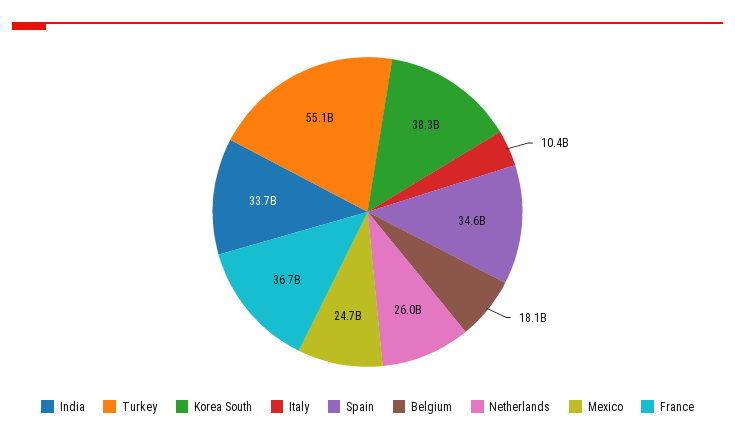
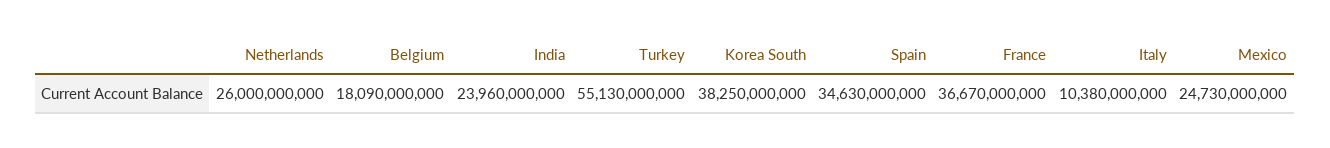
India: 33700000000 -> 23960000000

